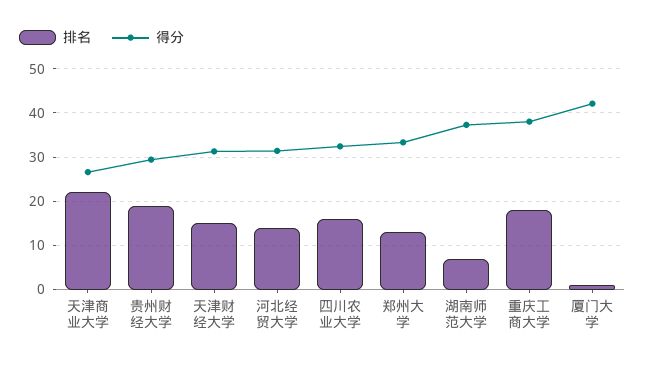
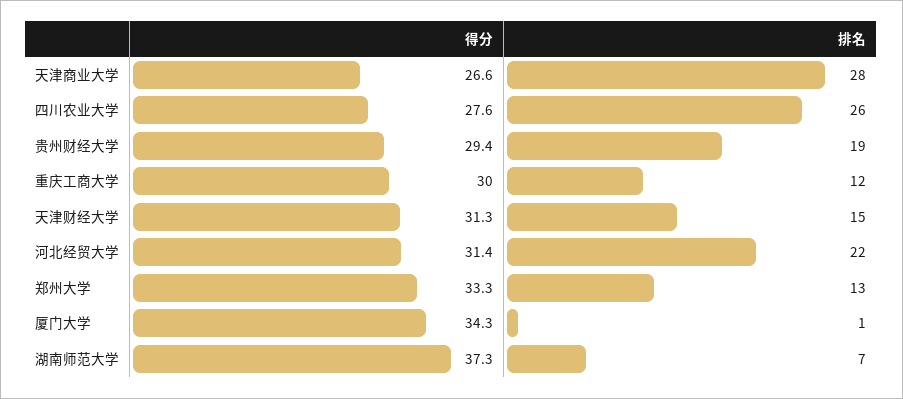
排名, 天津商业大学: 22 -> 28
排名, 河北经贸大学: 14 -> 22
排名, 四川农业大学: 16 -> 26
得分, 四川农业大学: 32 -> 27.6
排名, 重庆工商大学: 18 -> 12
得分, 重庆工商大学: 38 -> 30
得分, 厦门大学: 42 -> 34.3

